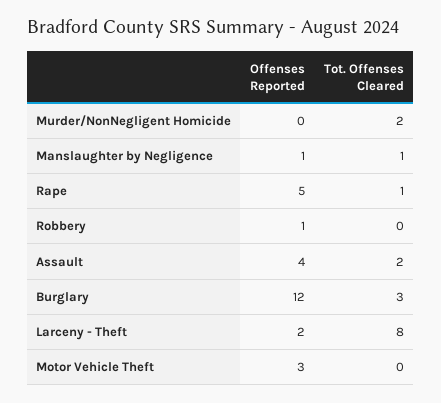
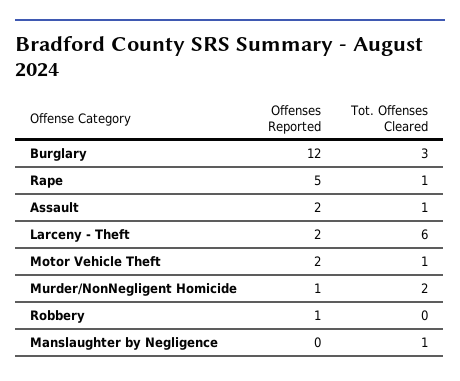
Offenses Reported, Murder/NonNegligent Homicide: 0 -> 1
Offenses Reported, Manslaughter by Negligence: 1 -> 0
Offenses Reported, Assault: 4 -> 2
Tot. Offenses Cleared, Assault: 2 -> 1
Tot. Offenses Cleared, Larceny - Theft: 8 -> 6
Offenses Reported, Motor Vehicle Theft: 3 -> 2
Tot. Offenses Cleared, Motor Vehicle Theft: 0 -> 1

